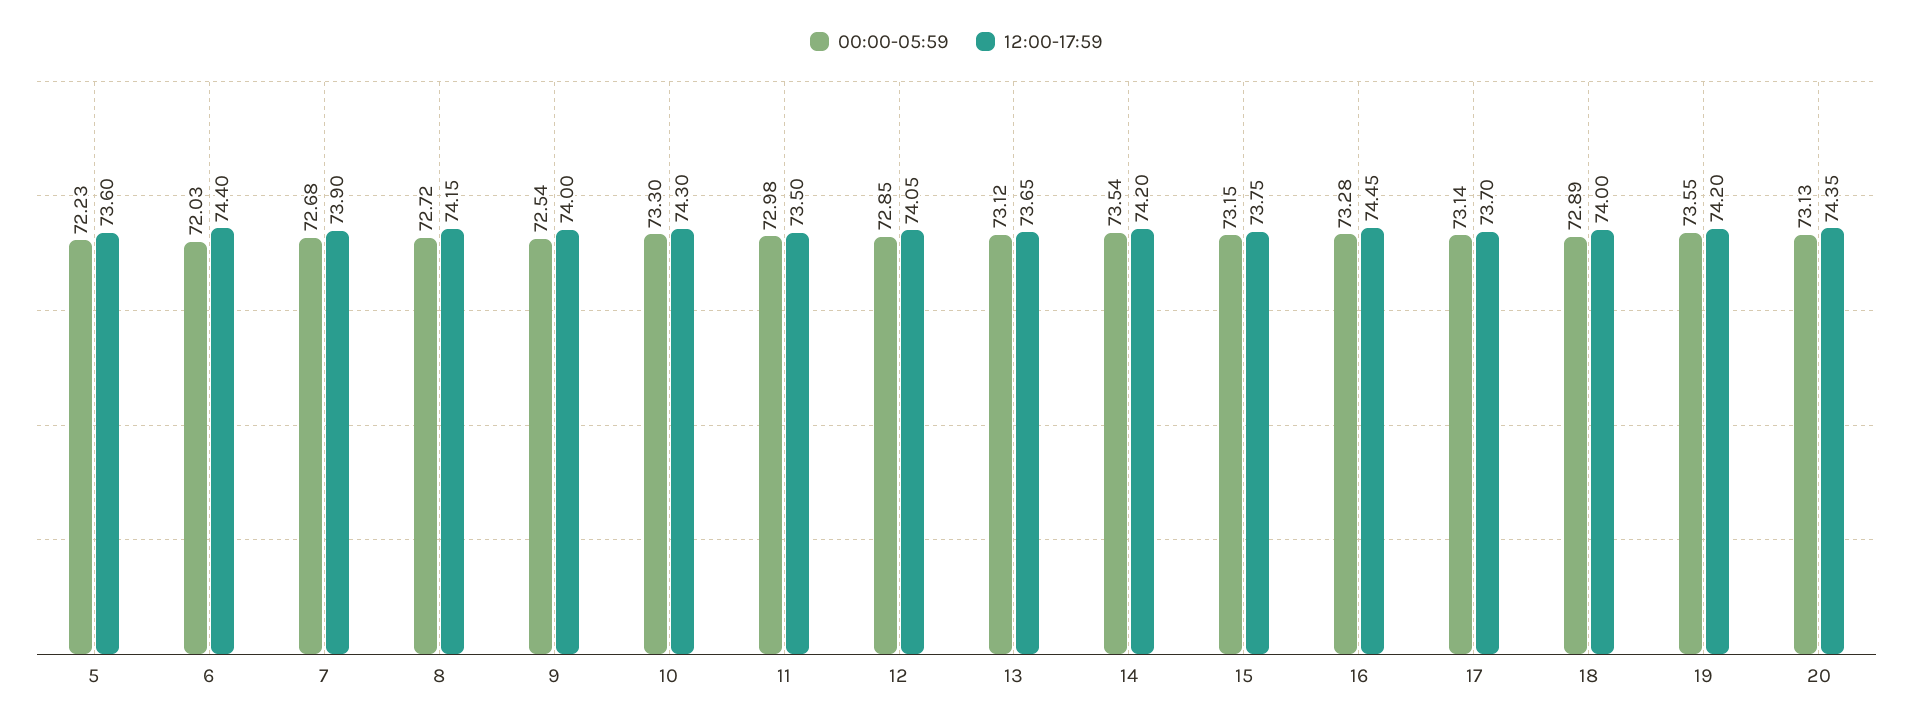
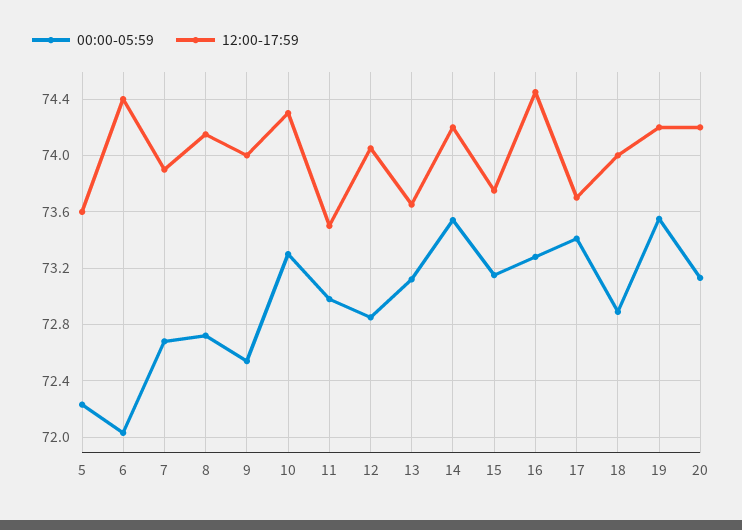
00:00-05:59, 17: 73.14 -> 73.4
12:00-17:59, 20: 74.35 -> 74.2

